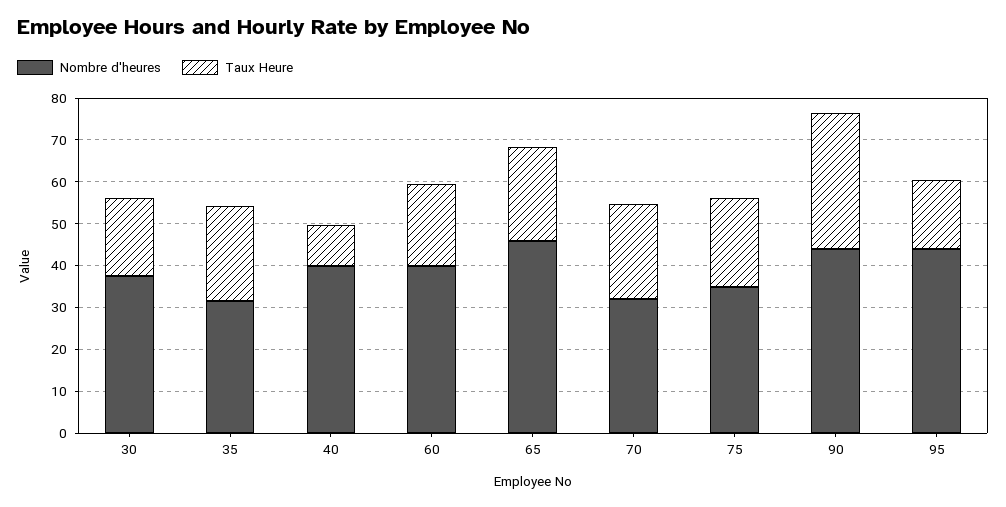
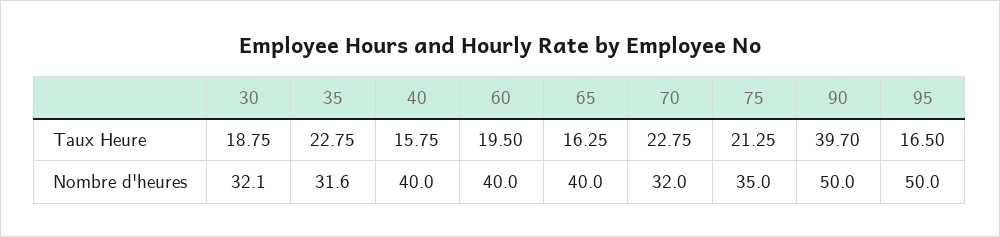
Nombre d'heures, 30: 38 -> 32.1
Taux Heure, 40: 10 -> 15.75
Nombre d'heures, 65: 46 -> 40
Taux Heure, 65: 22 -> 16.25
Nombre d'heures, 90: 44 -> 50
Taux Heure, 90: 32 -> 39.7
Nombre d'heures, 95: 44 -> 50

